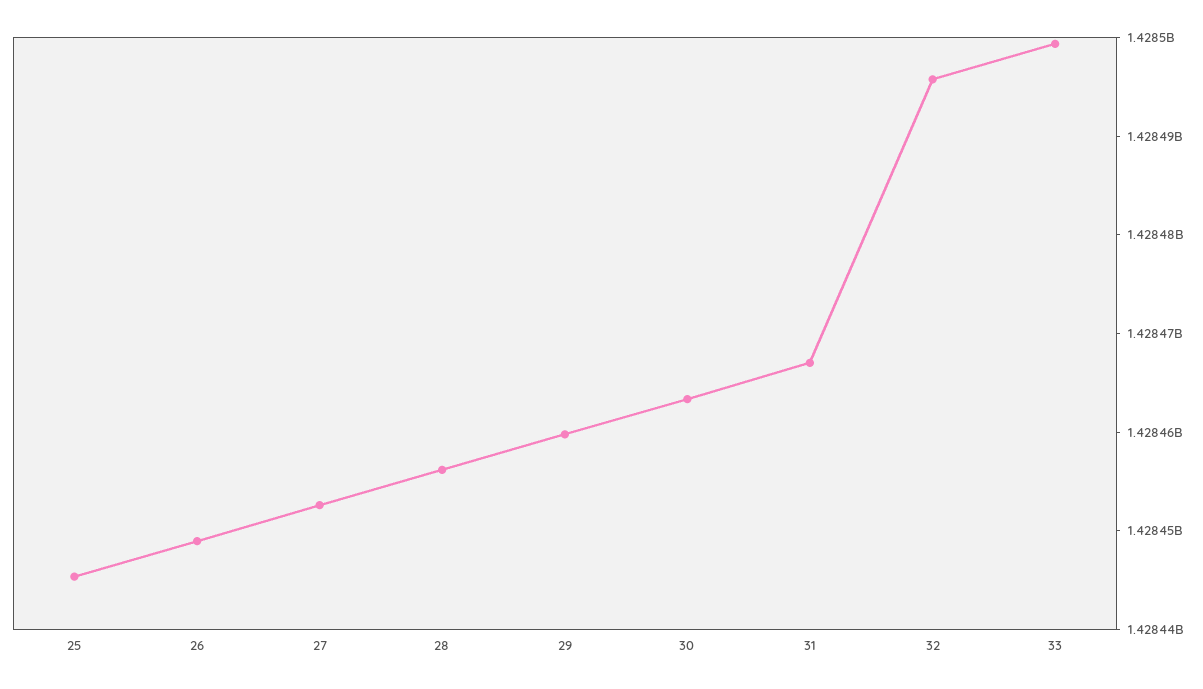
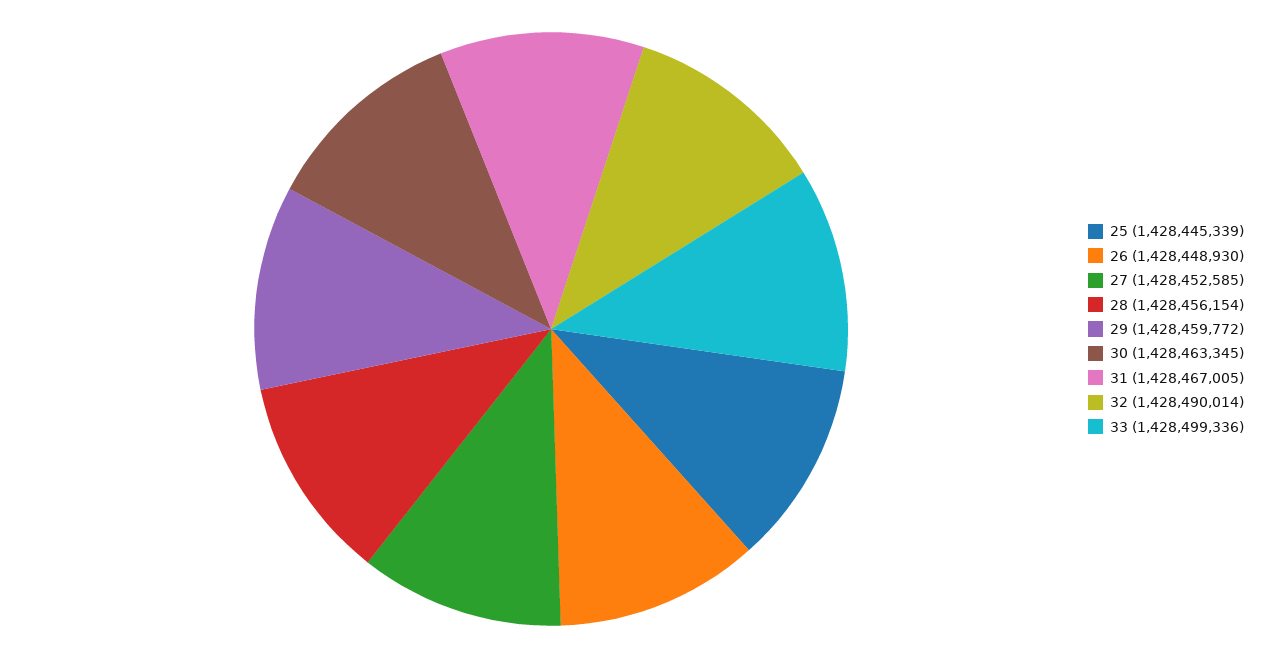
32: 1428496000 -> 1428490014

